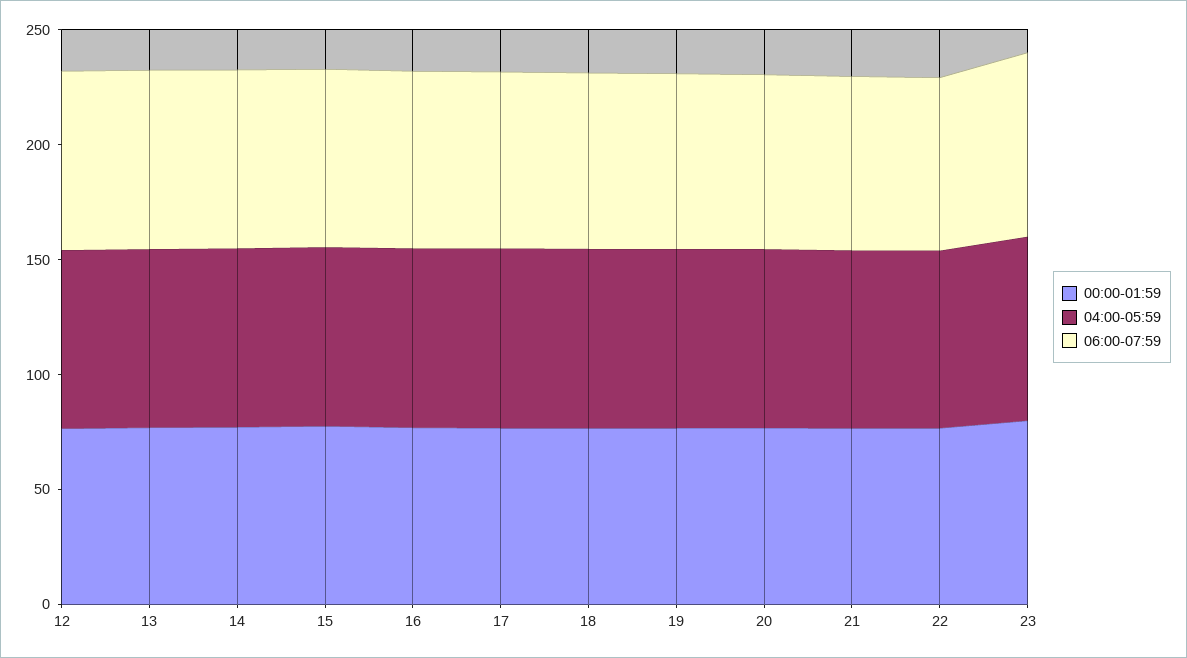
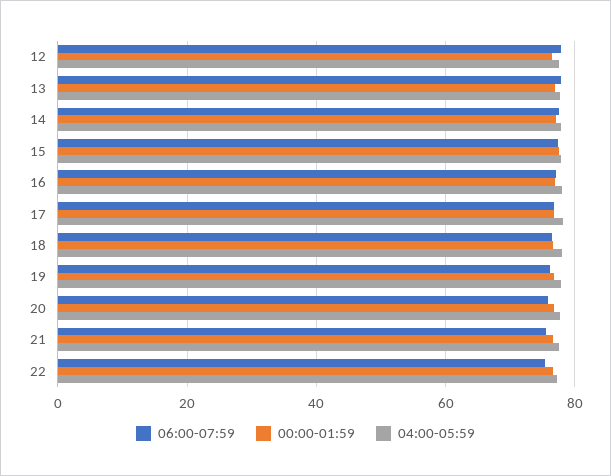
00:00-01:59, 23: 80 -> none
04:00-05:59, 23: 80 -> none
06:00-07:59, 23: 80 -> none

